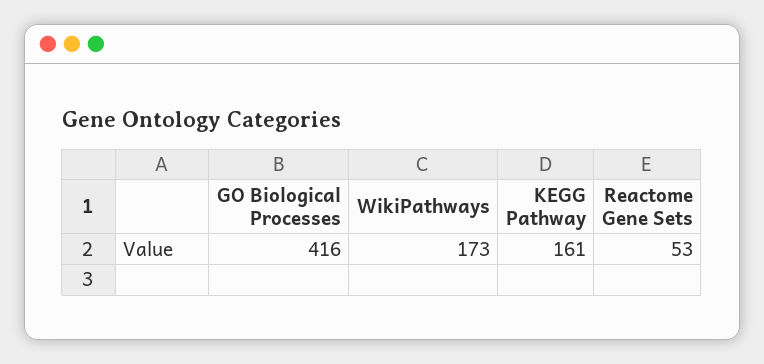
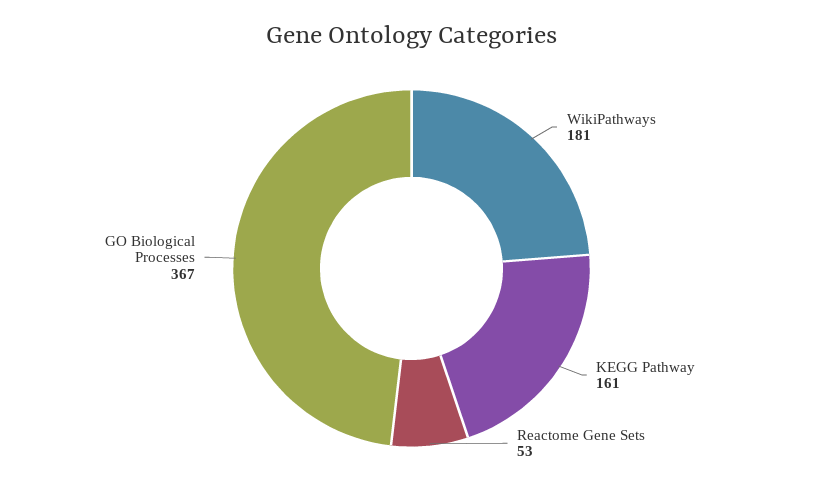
GO Biological Processes: 416 -> 367
WikiPathways: 173 -> 181

